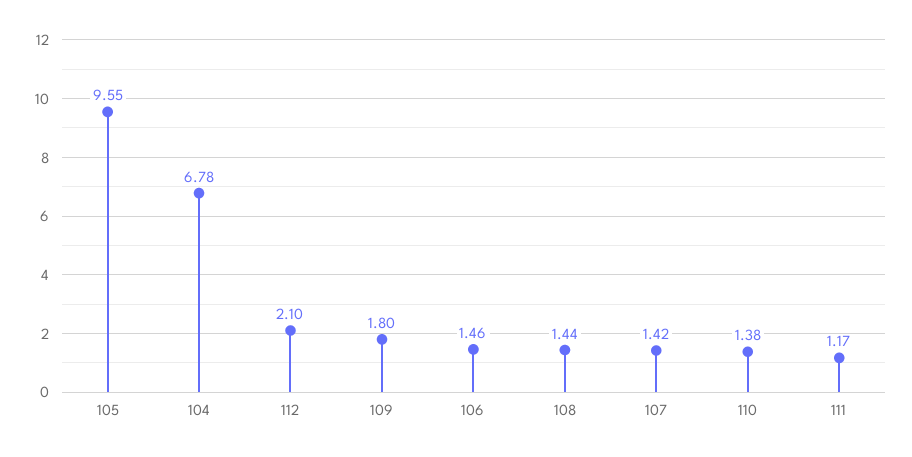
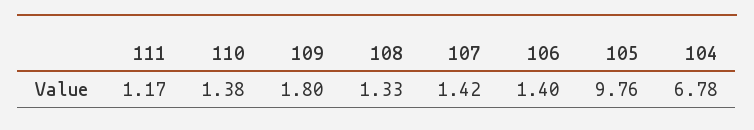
105: 9.55 -> 9.76
112: 2.1 -> none
106: 1.46 -> 1.4
108: 1.44 -> 1.33

